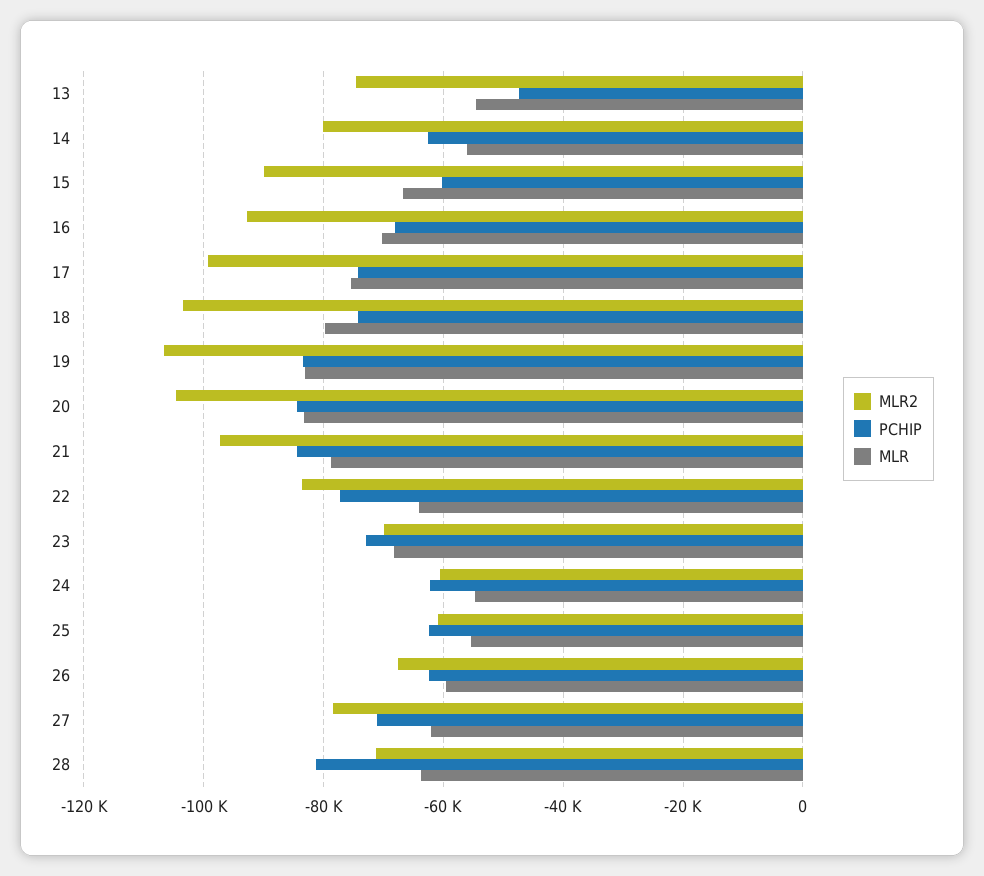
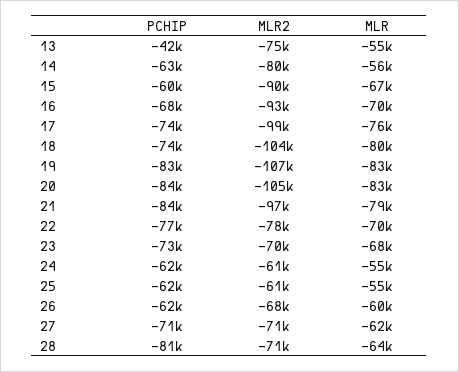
PCHIP, 13: -48000 -> -42000
MLR2, 22: -84000 -> -78000
MLR, 22: -64000 -> -70000
MLR2, 27: -78000 -> -71000

